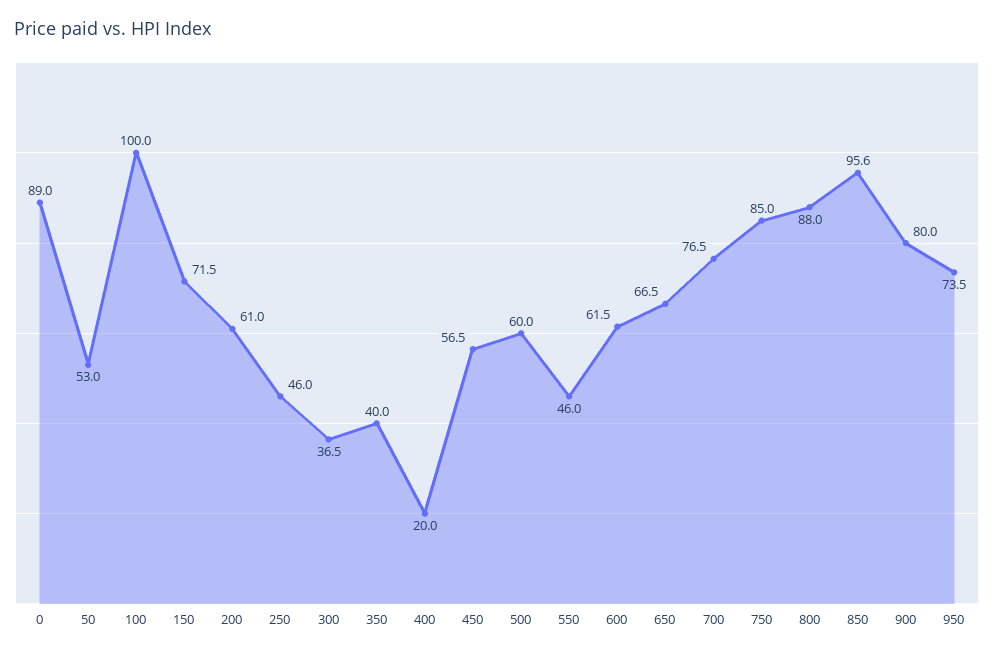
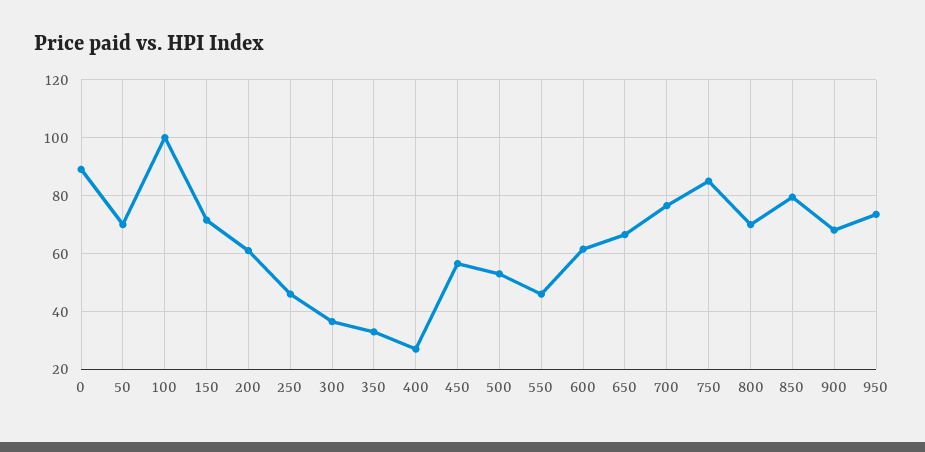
50: 53 -> 70
350: 40 -> 32.5
400: 20 -> 27.5
500: 60 -> 52.5
800: 88 -> 70
850: 95.6 -> 80
900: 80 -> 67.5

